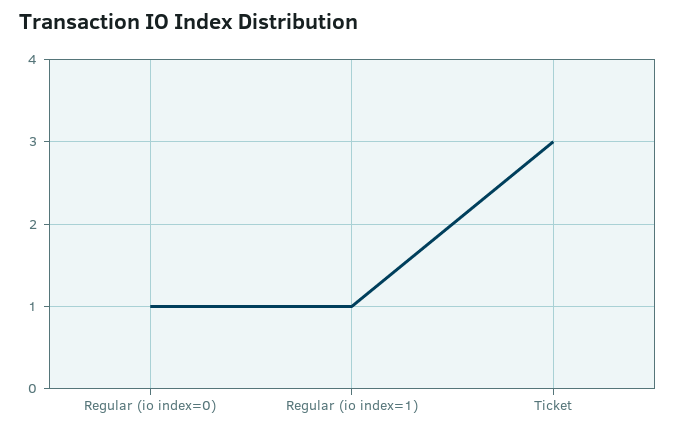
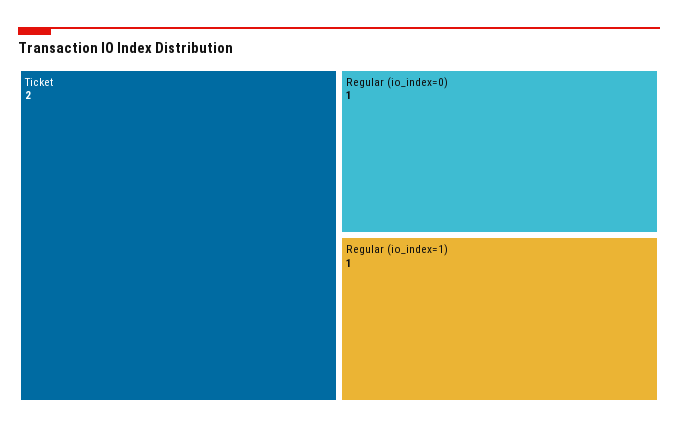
Ticket: 3 -> 2

